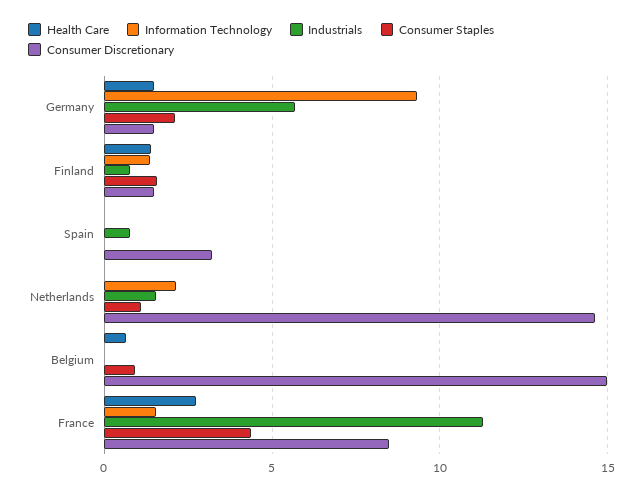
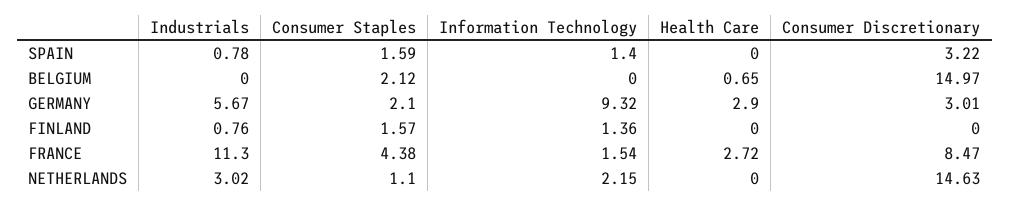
Health Care, Germany: 1.5 -> 2.9
Consumer Discretionary, Germany: 1.5 -> 3.01
Health Care, Finland: 1.5 -> 0
Consumer Discretionary, Finland: 1.5 -> 0
Information Technology, Spain: 0 -> 1.4
Consumer Staples, Spain: 0 -> 1.59
Industrials, Netherlands: 1.5 -> 3.02
Consumer Staples, Belgium: 1 -> 2.12

